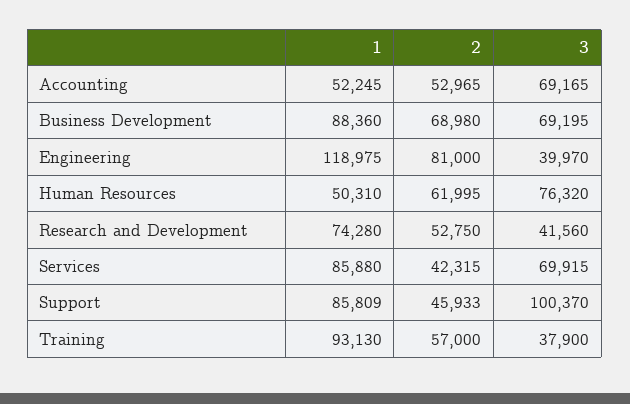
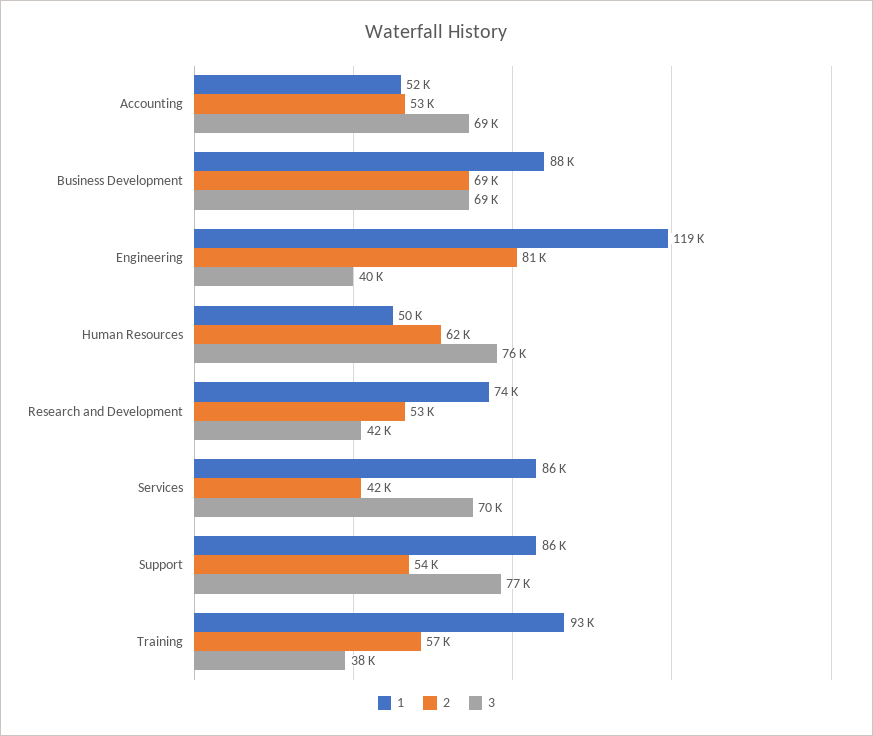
2, Support: 45933 -> 54000
3, Support: 100370 -> 77000

